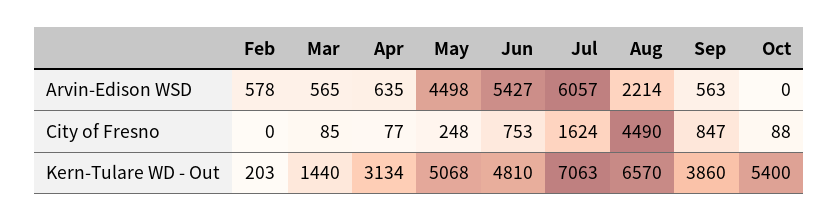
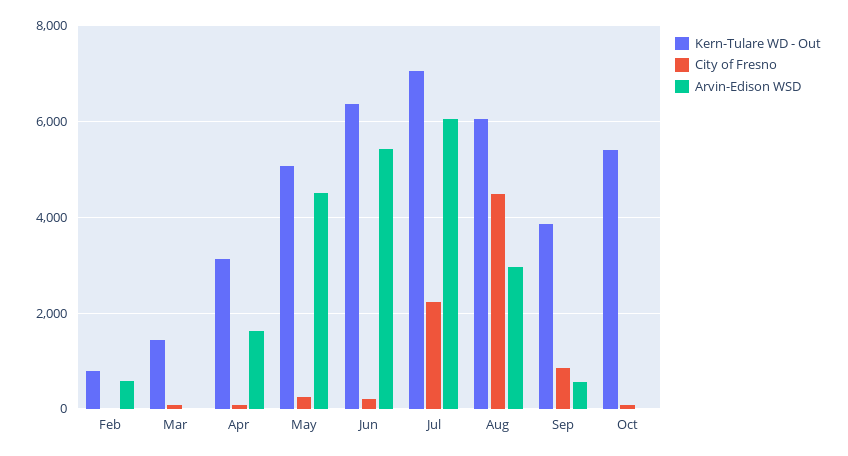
Arvin-Edison WSD, Mar: 565 -> 0
Arvin-Edison WSD, Apr: 635 -> 1600
Arvin-Edison WSD, Aug: 2214 -> 3000
City of Fresno, Jun: 753 -> 200
City of Fresno, Jul: 1624 -> 2200
Kern-Tulare WD - Out, Feb: 203 -> 800
Kern-Tulare WD - Out, Jun: 4810 -> 6400
Kern-Tulare WD - Out, Aug: 6570 -> 6000

